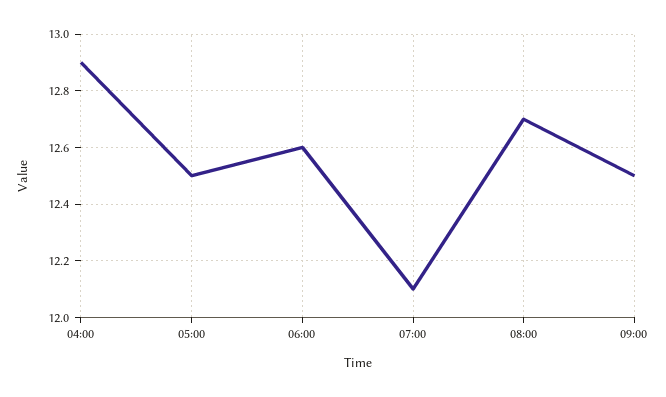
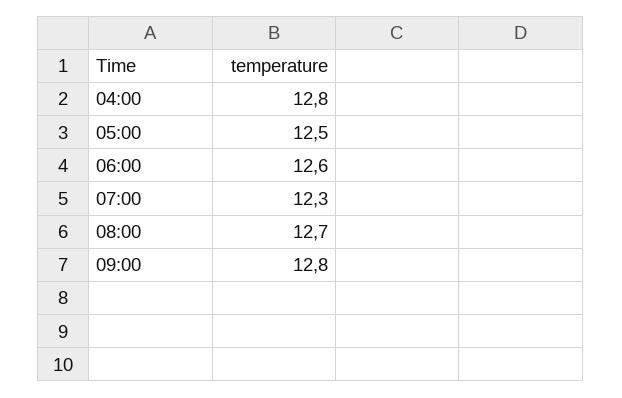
04:00: 12.9 -> 12.8
07:00: 12.1 -> 12.3
09:00: 12.5 -> 12.8

